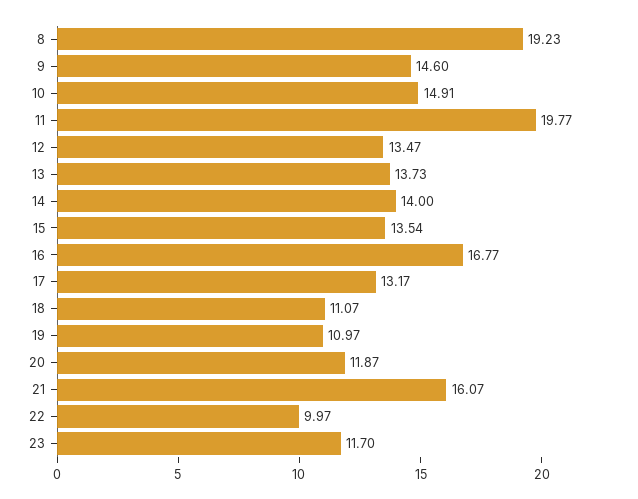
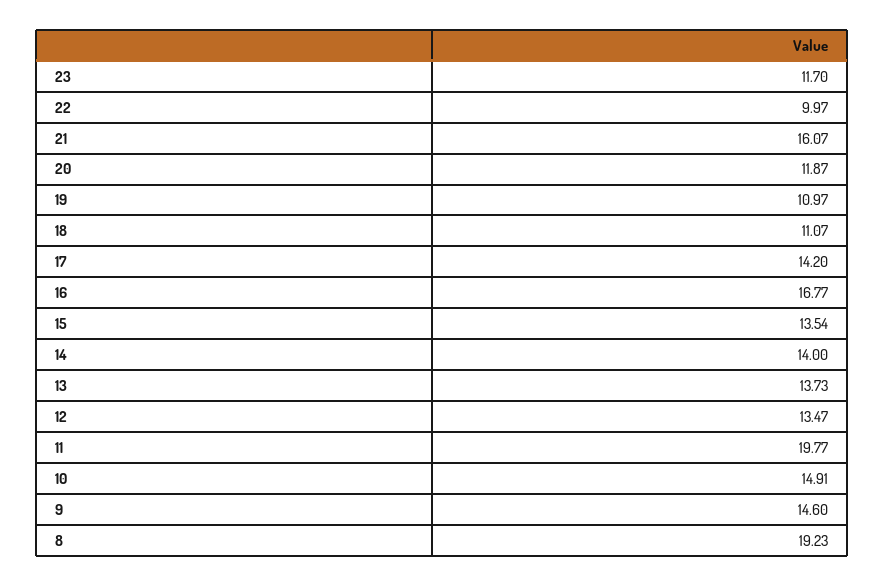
17: 13.17 -> 14.2

